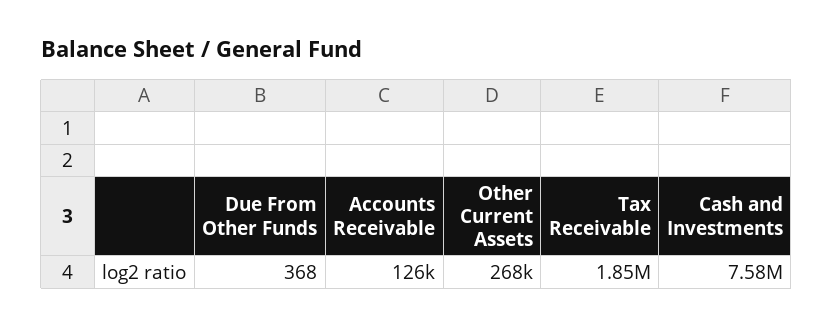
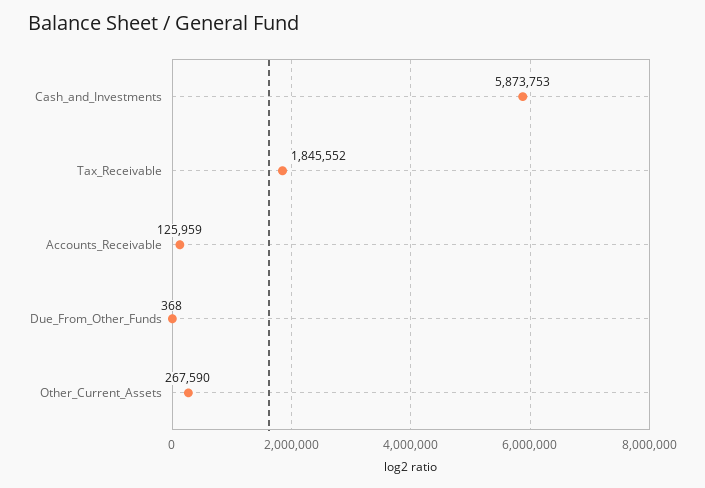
Cash and Investments: 7580000 -> 5873753

